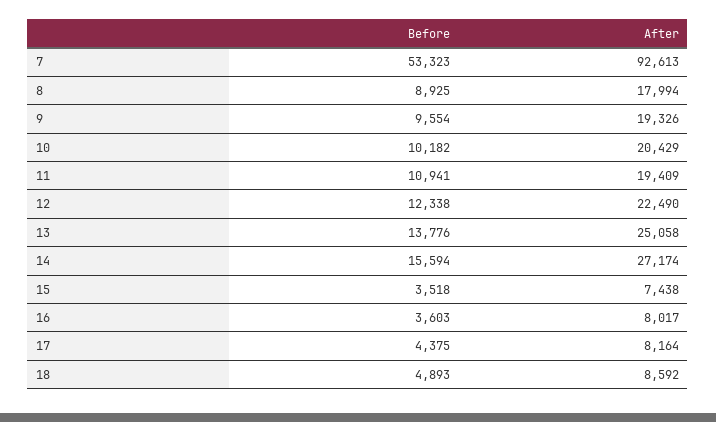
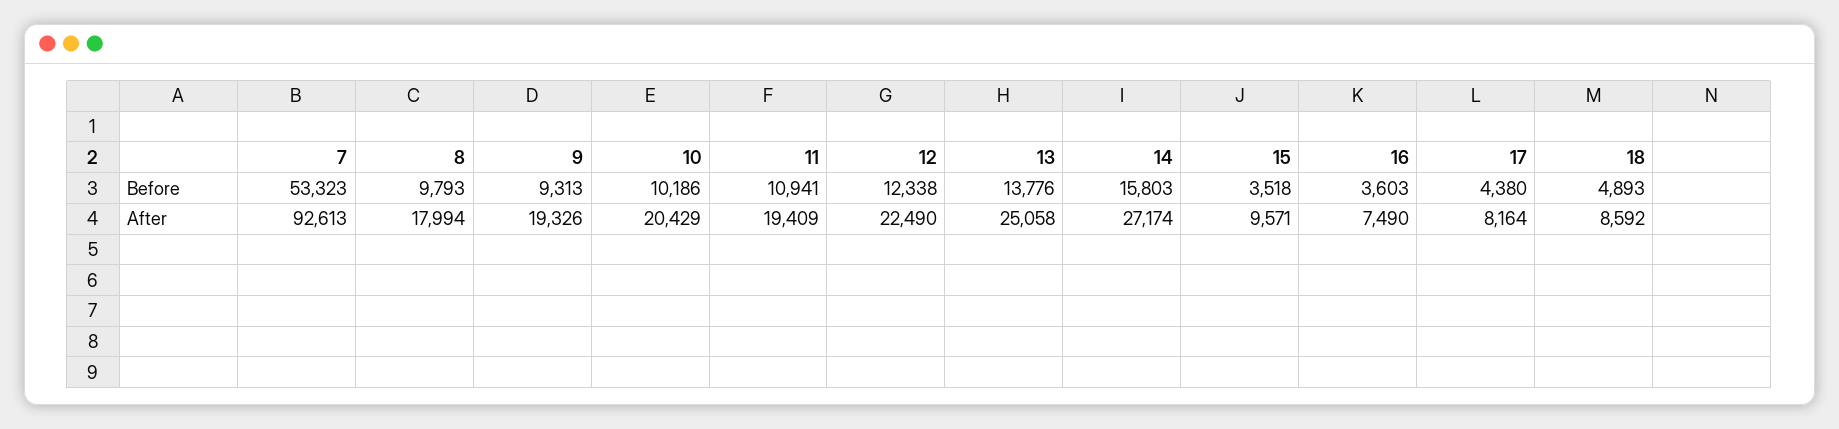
Before, 8: 8925 -> 9793
Before, 9: 9554 -> 9313
Before, 10: 10182 -> 10186
Before, 14: 15594 -> 15803
After, 15: 7438 -> 9571
After, 16: 8017 -> 7490
Before, 17: 4375 -> 4380

